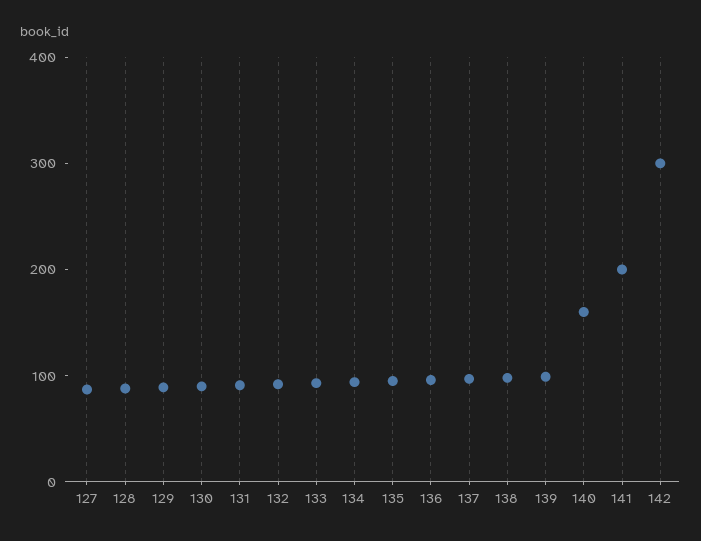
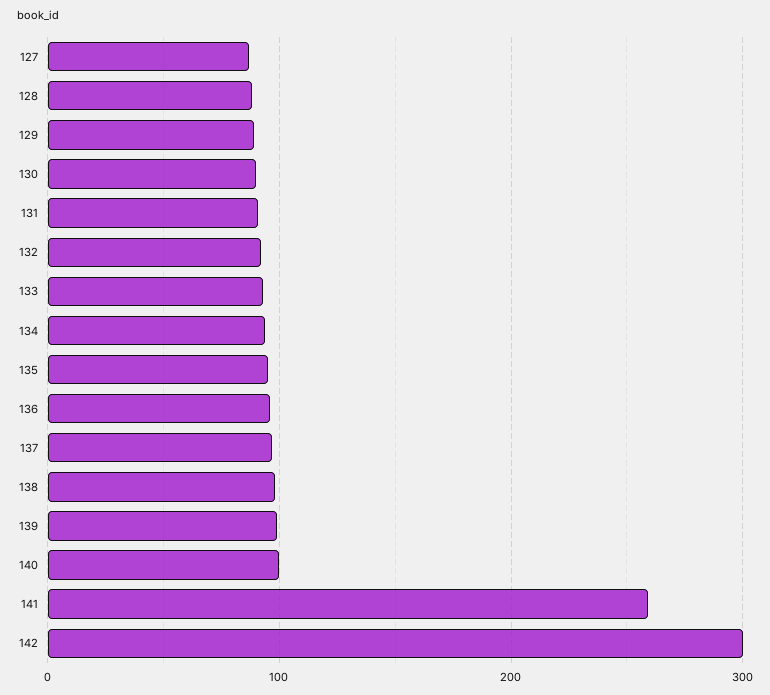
140: 160 -> 100
141: 200 -> 260

